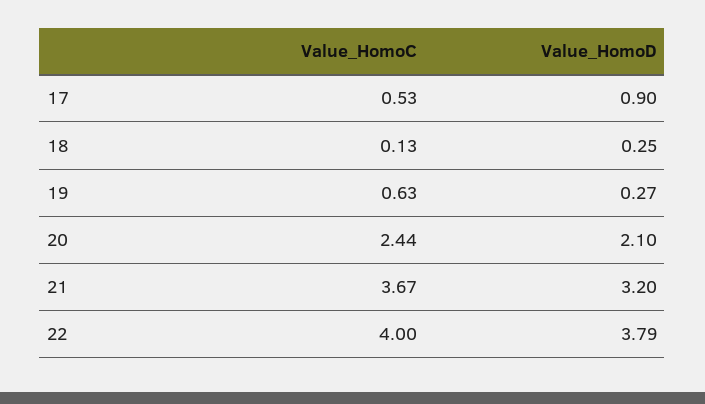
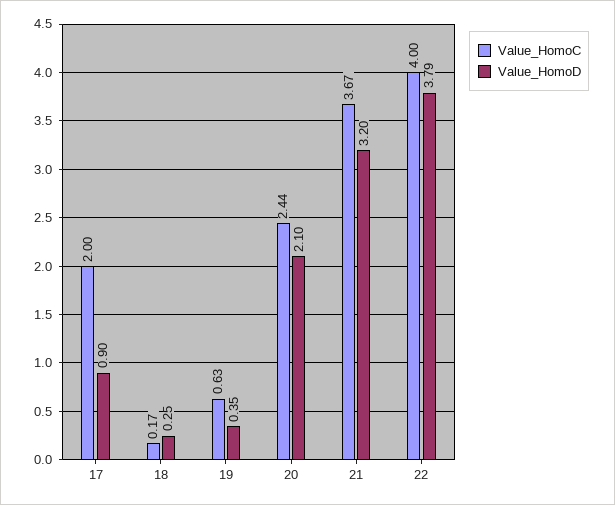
Value_HomoC, 17: 0.53 -> 2
Value_HomoC, 18: 0.13 -> 0.17
Value_HomoD, 19: 0.27 -> 0.35

